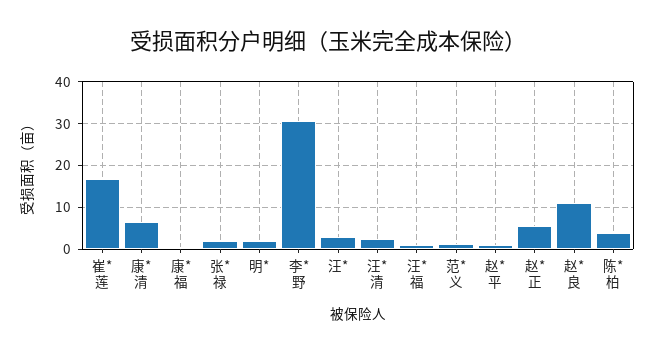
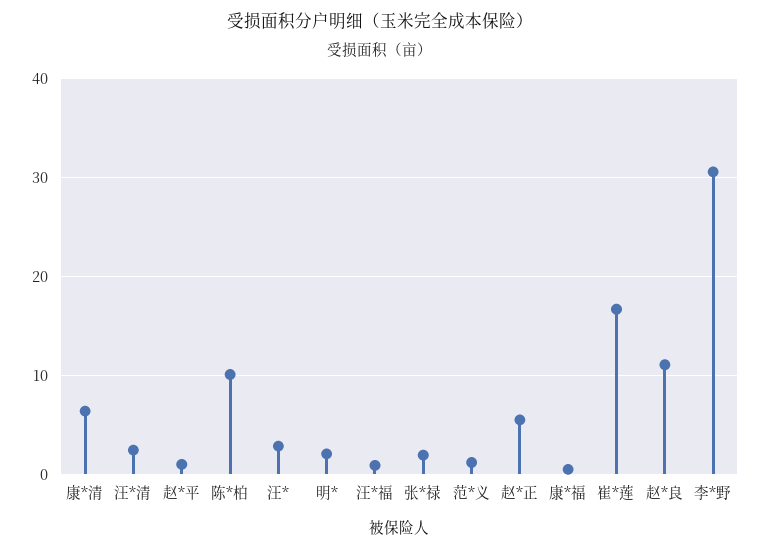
陈*柏: 4 -> 10

